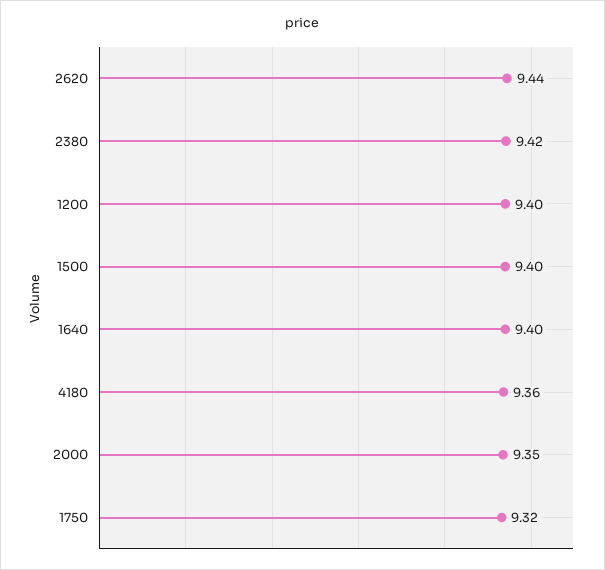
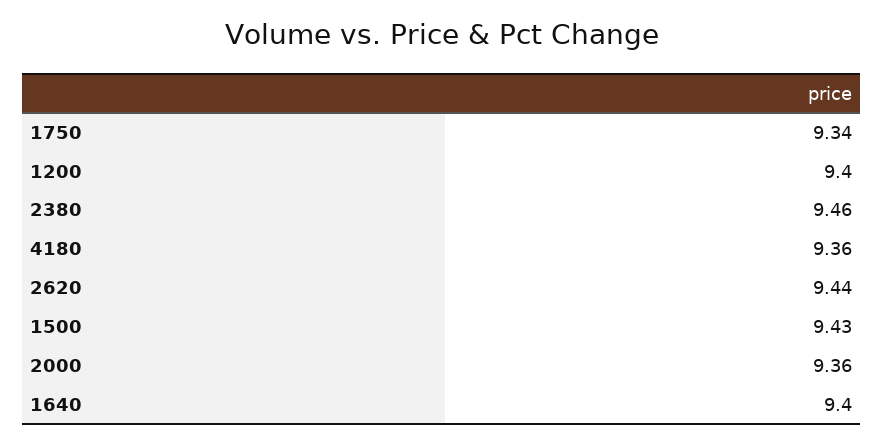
2380: 9.42 -> 9.46
1500: 9.4 -> 9.43
2000: 9.35 -> 9.36
1750: 9.32 -> 9.34

